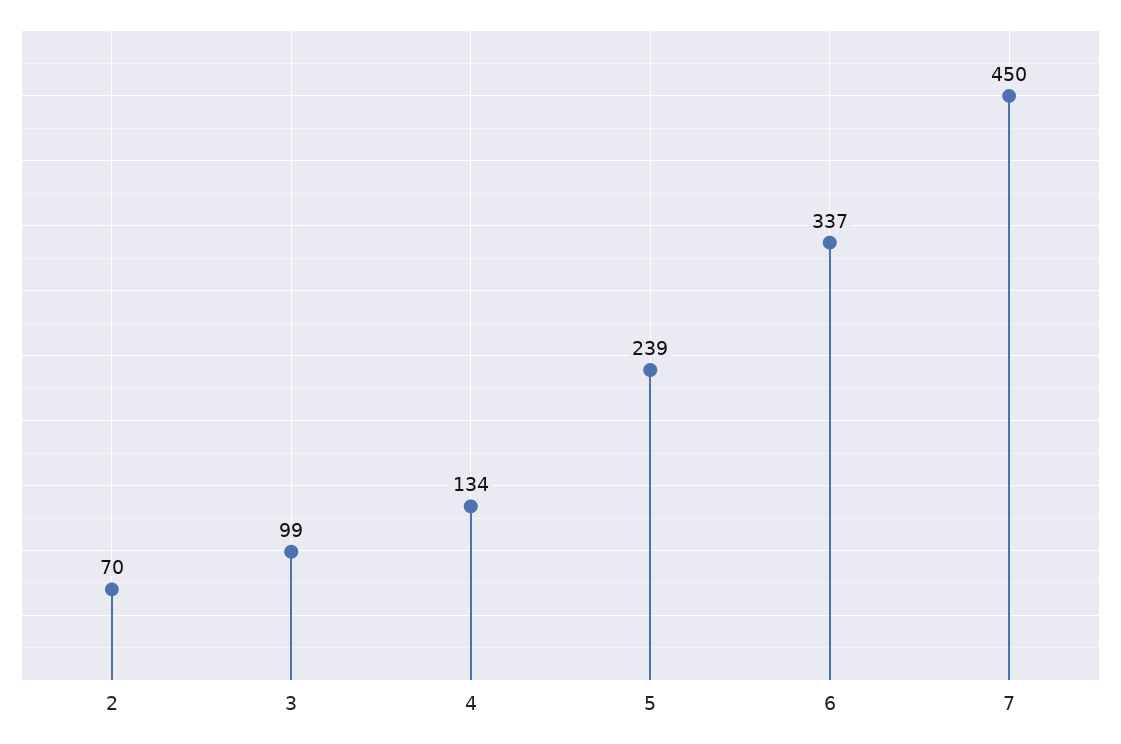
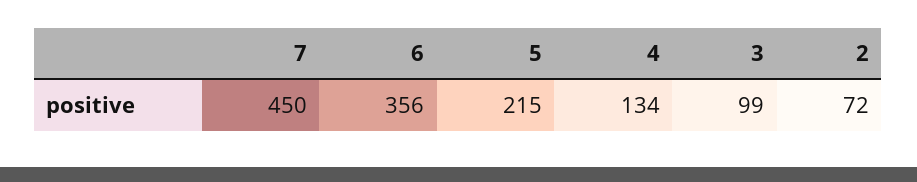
2: 70 -> 72
5: 239 -> 215
6: 337 -> 356

